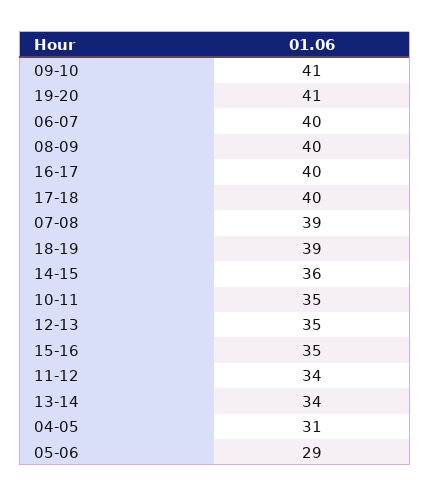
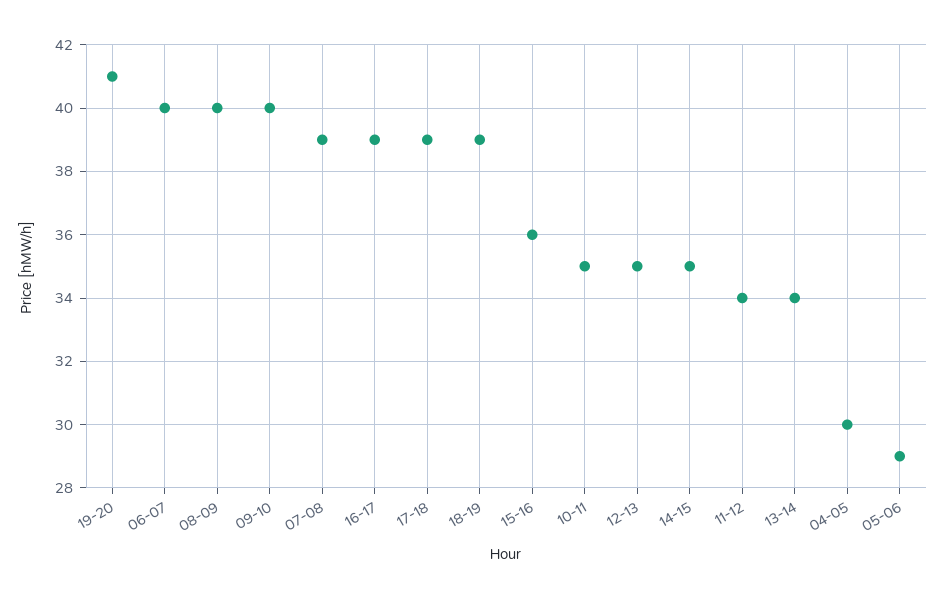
09-10: 41 -> 40
16-17: 40 -> 39
17-18: 40 -> 39
14-15: 36 -> 35
15-16: 35 -> 36
04-05: 31 -> 30

